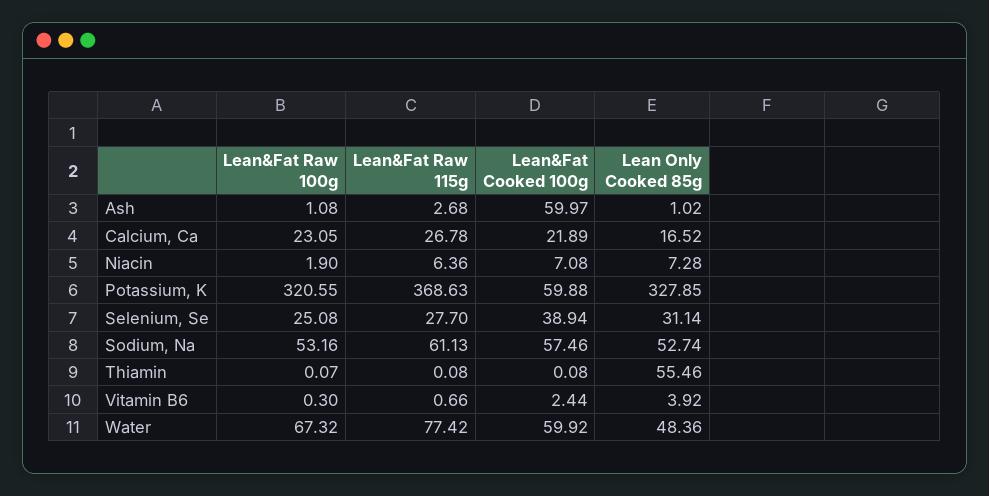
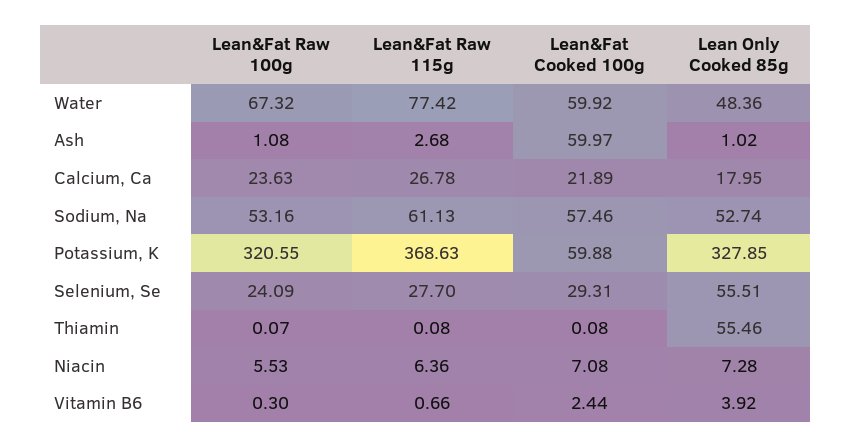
Lean&Fat Raw 100g, Calcium, Ca: 23.05 -> 23.63
Lean Only Cooked 85g, Calcium, Ca: 16.52 -> 17.95
Lean&Fat Raw 100g, Niacin: 1.9 -> 5.53
Lean&Fat Raw 100g, Selenium, Se: 25.08 -> 24.09
Lean&Fat Cooked 100g, Selenium, Se: 38.94 -> 29.31
Lean Only Cooked 85g, Selenium, Se: 31.14 -> 55.51

